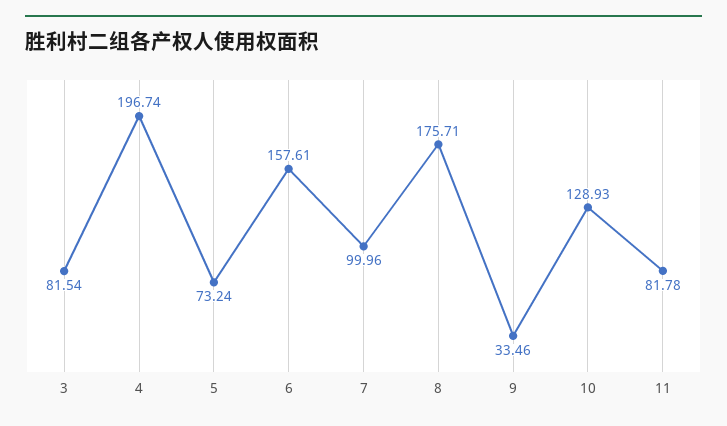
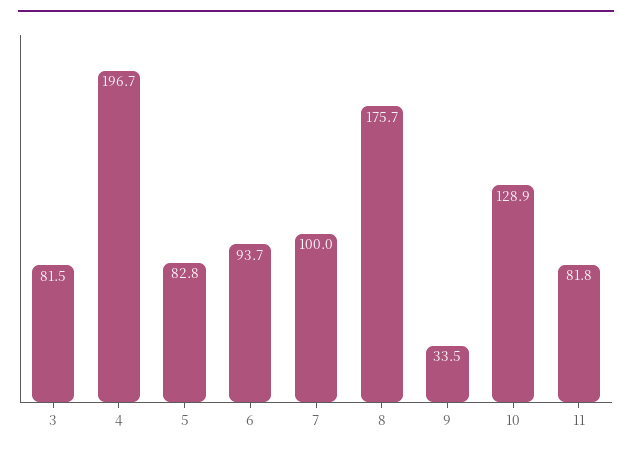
5: 73.24 -> 82.8
6: 157.61 -> 93.7

